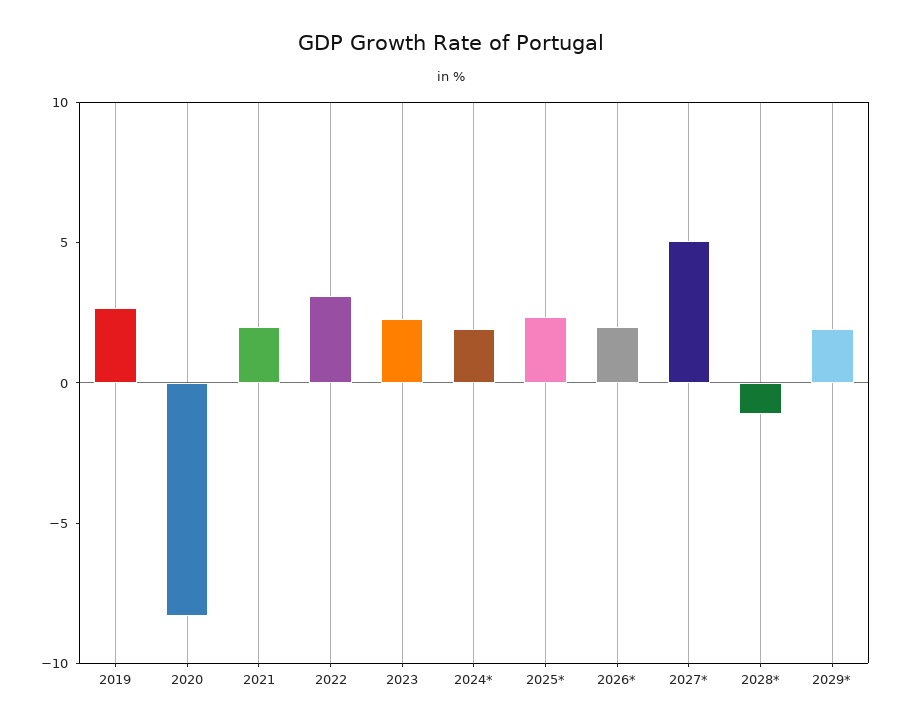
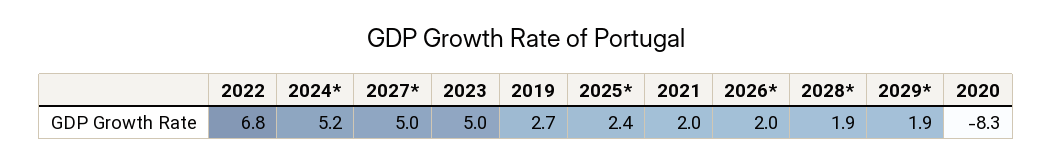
2022: 3 -> 6.8
2023: 2 -> 5
2024*: 2 -> 5.2
2028*: -1 -> 1.9

